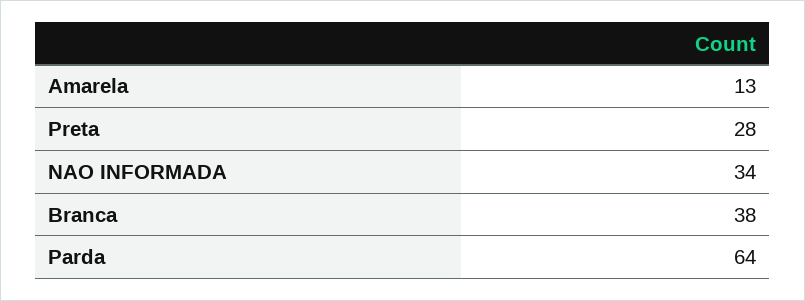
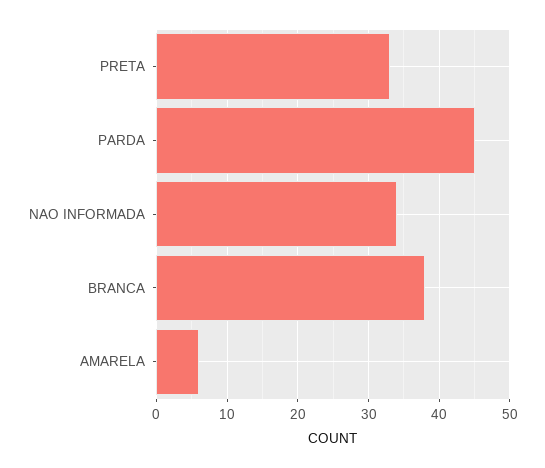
Amarela: 13 -> 6
Preta: 28 -> 33
Parda: 64 -> 45

